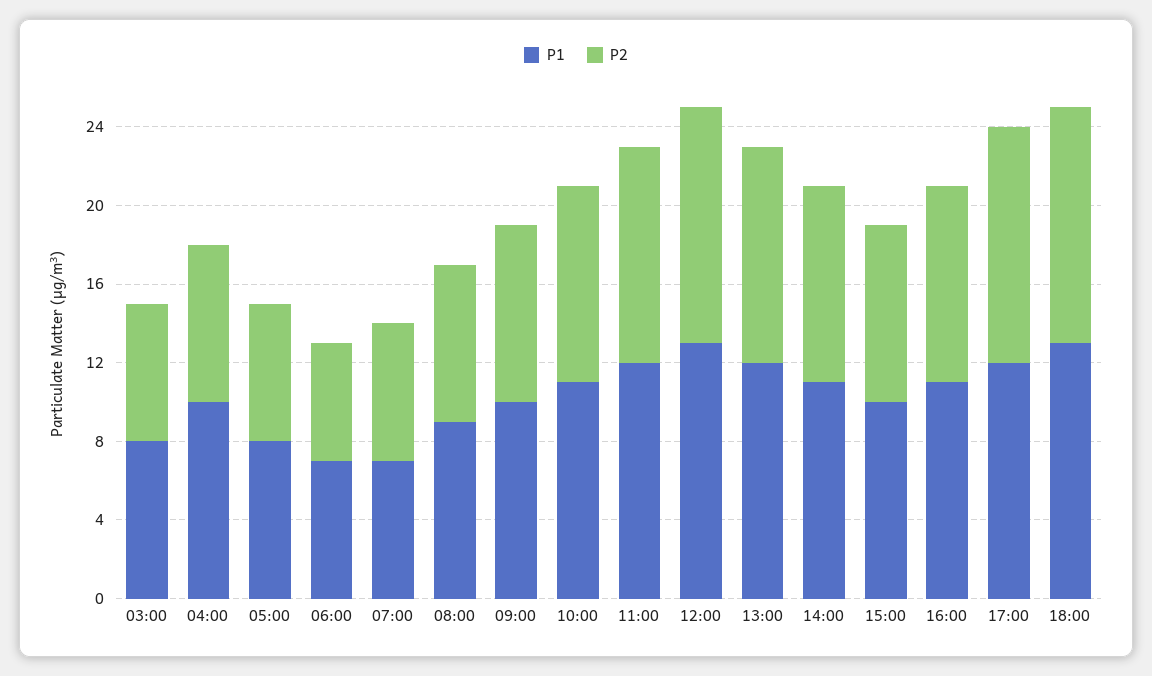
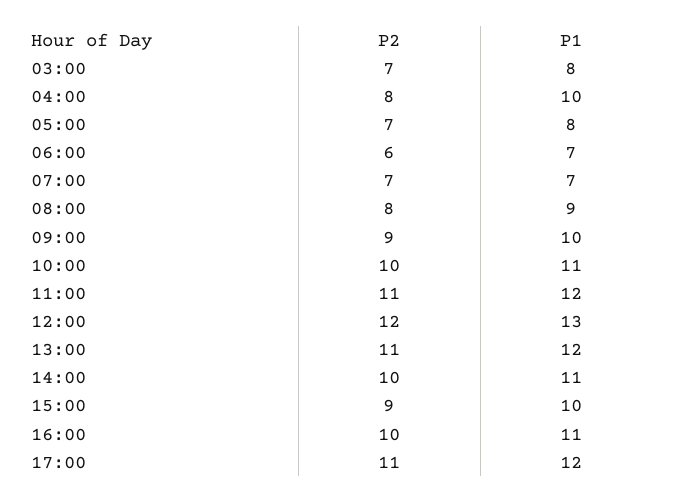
P2, 17:00: 12 -> 11
P1, 18:00: 13 -> none
P2, 18:00: 12 -> none

